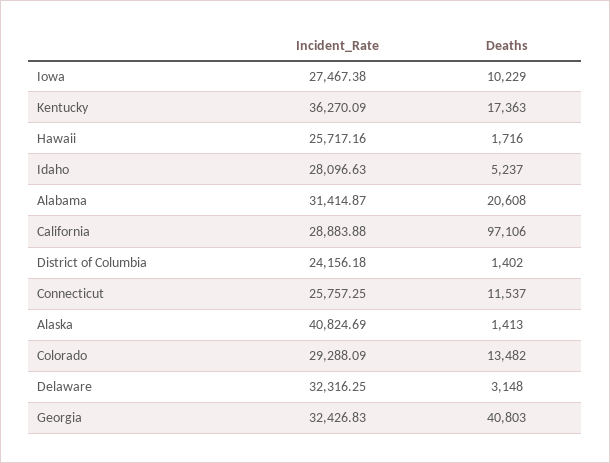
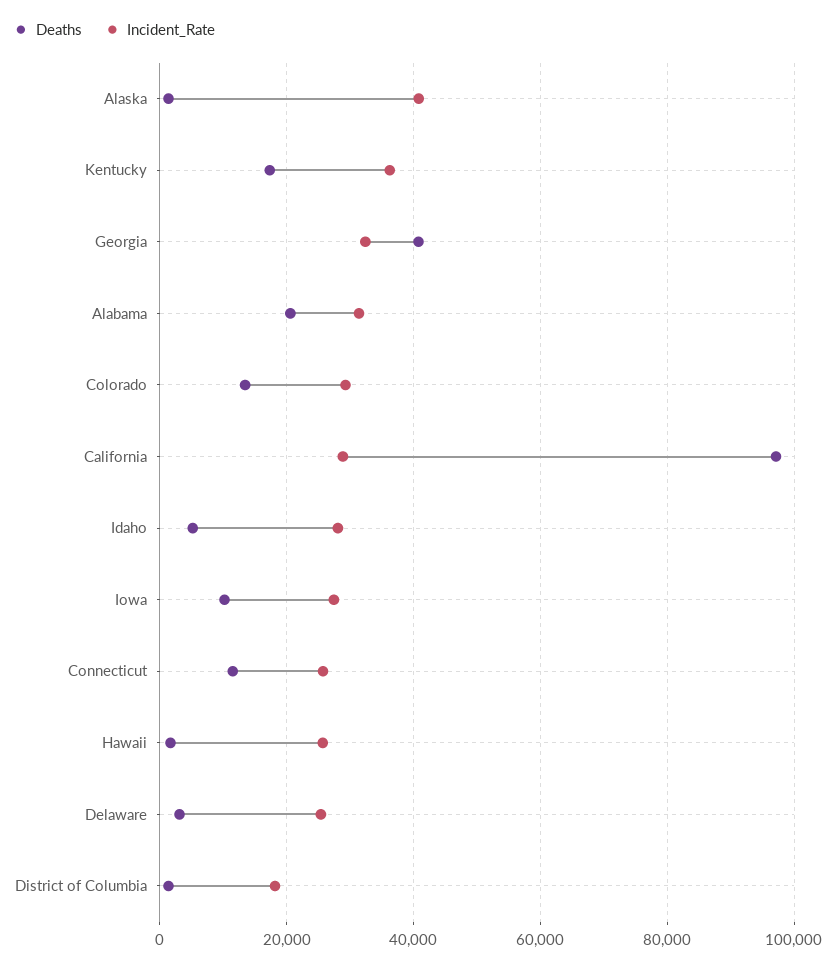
Incident_Rate, District of Columbia: 24156.18 -> 18000
Incident_Rate, Delaware: 32316.25 -> 26000

